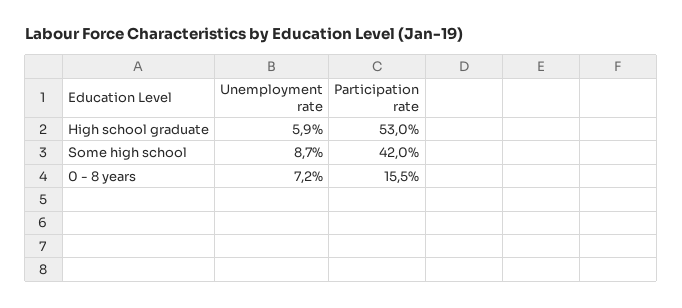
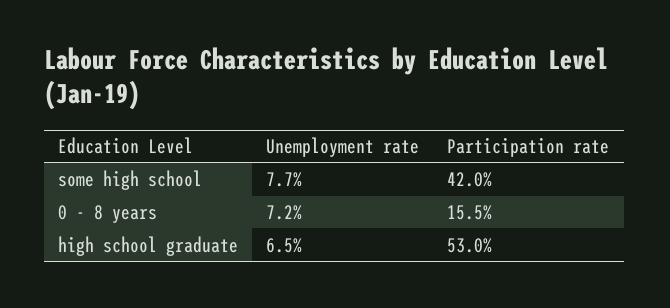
Unemployment rate, High school graduate: 5.9 -> 6.5
Unemployment rate, Some high school: 8.7 -> 7.7

